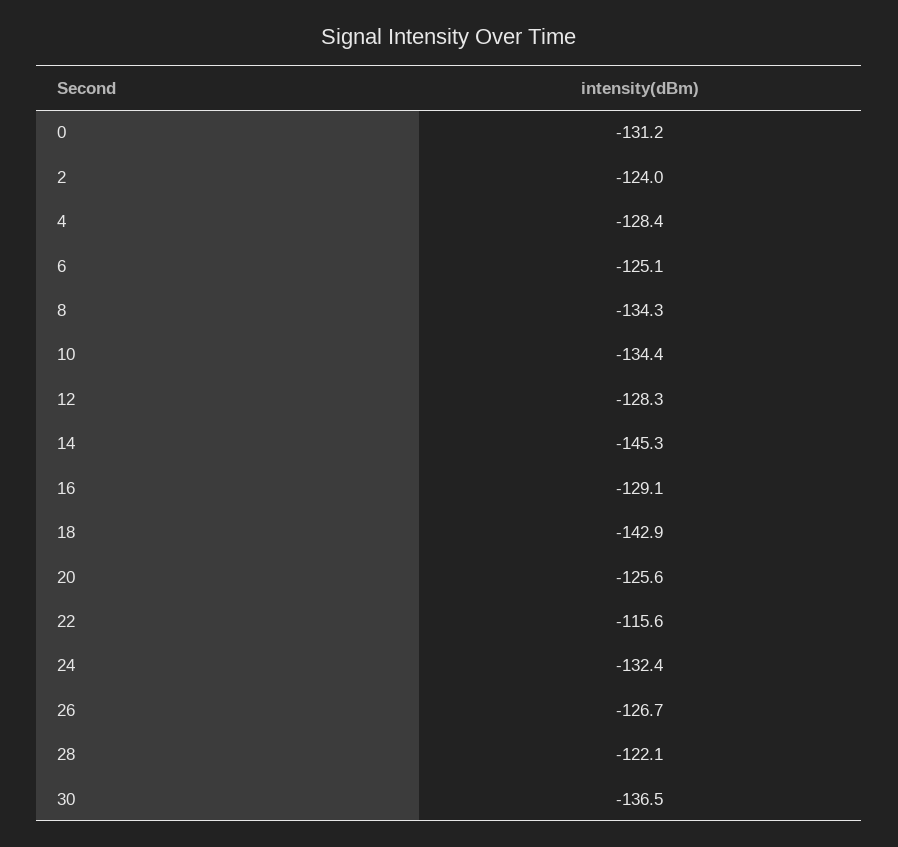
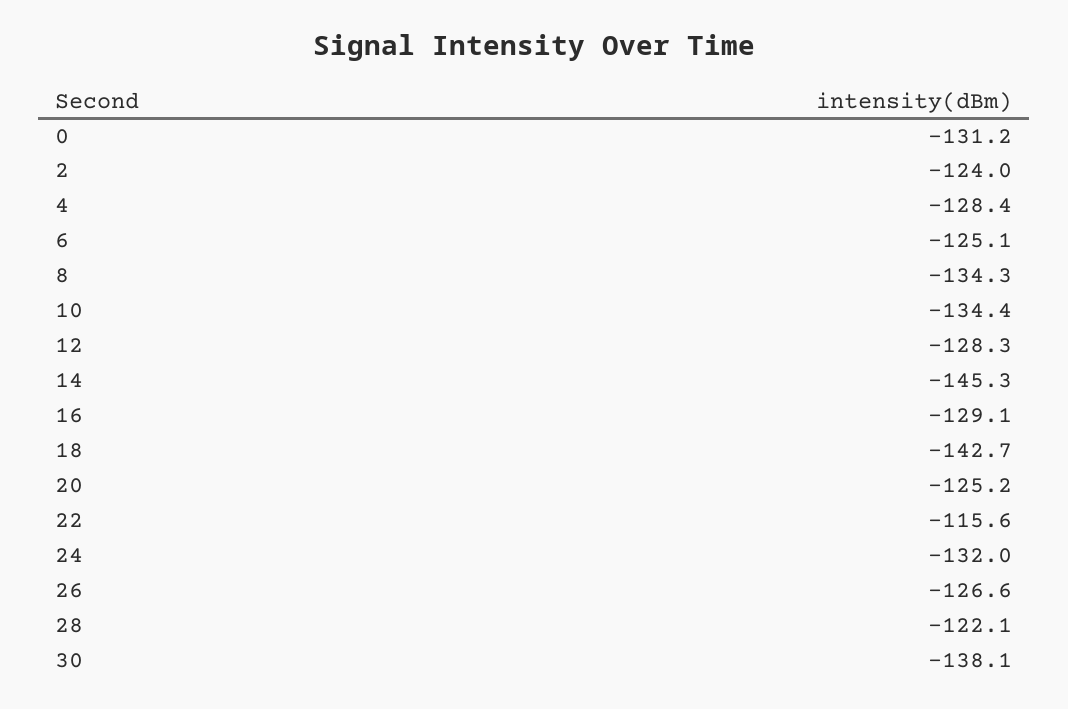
18: -142.9 -> -142.7
20: -125.6 -> -125.2
24: -132.4 -> -132
26: -126.7 -> -126.6
30: -136.5 -> -138.1

